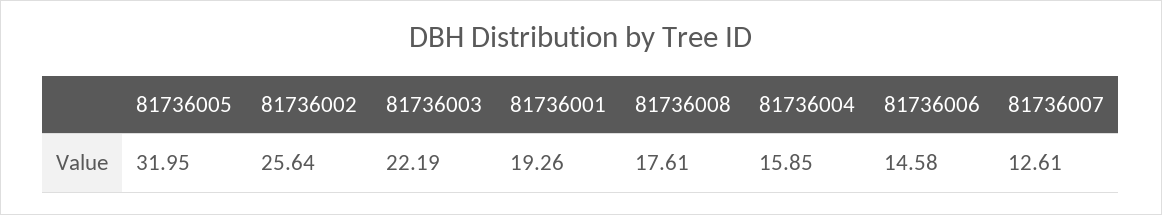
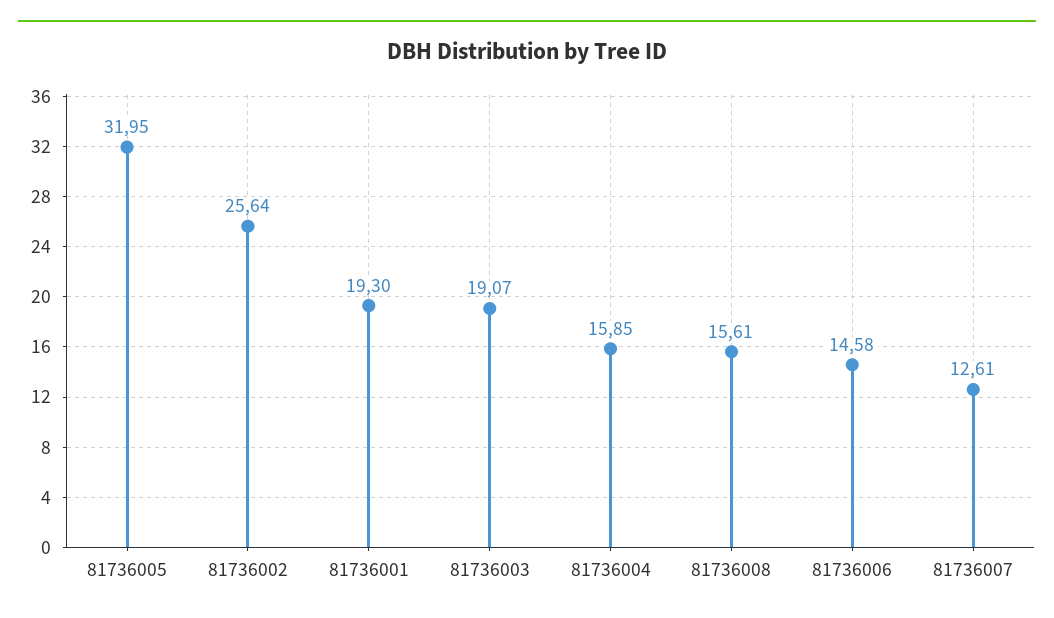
81736003: 22.19 -> 19.07
81736001: 19.26 -> 19.3
81736008: 17.61 -> 15.61

